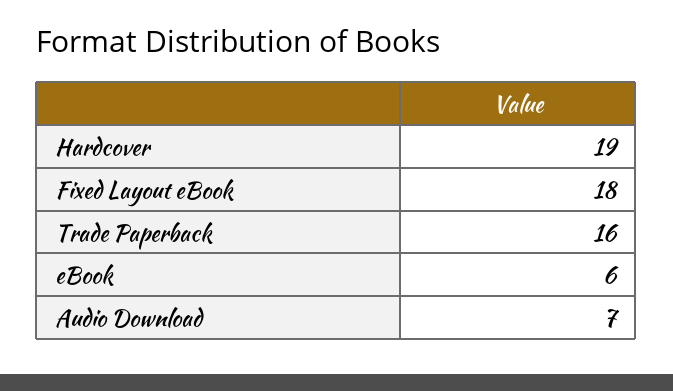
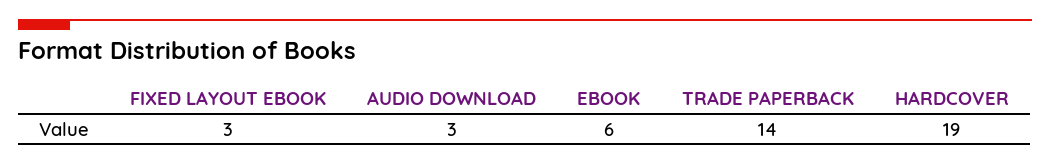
Fixed Layout eBook: 18 -> 3
Trade Paperback: 16 -> 14
Audio Download: 7 -> 3

